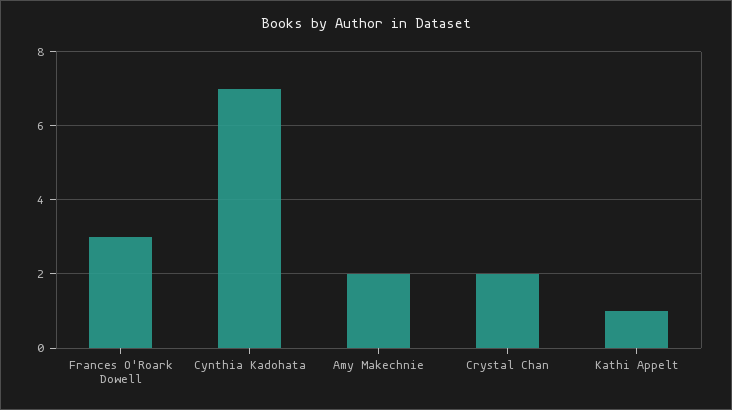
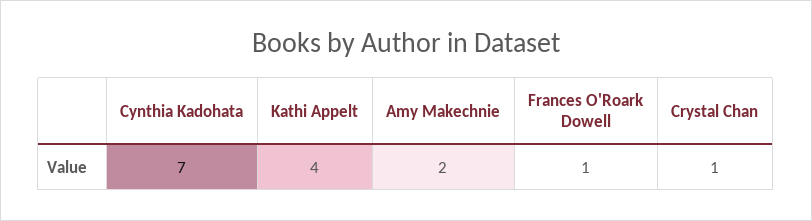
Frances O'Roark Dowell: 3 -> 1
Crystal Chan: 2 -> 1
Kathi Appelt: 1 -> 4

